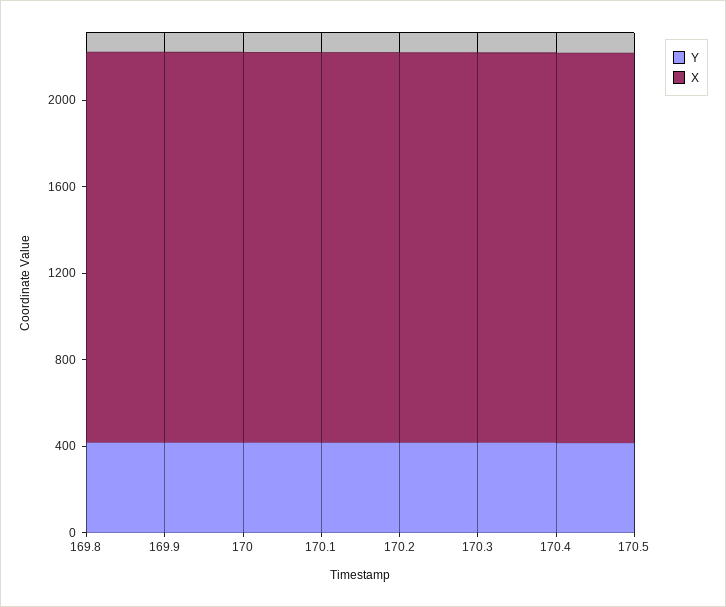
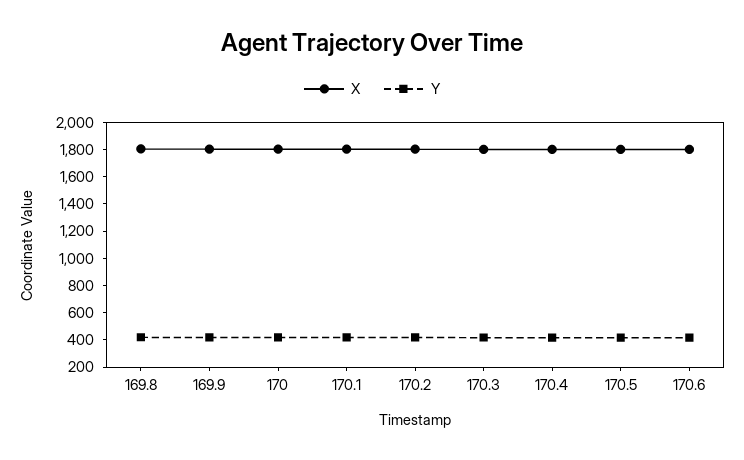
X, 170.6: none -> 1800
Y, 170.6: none -> 400

